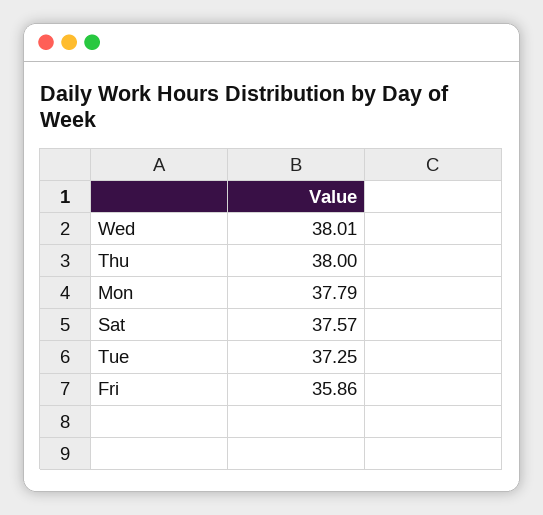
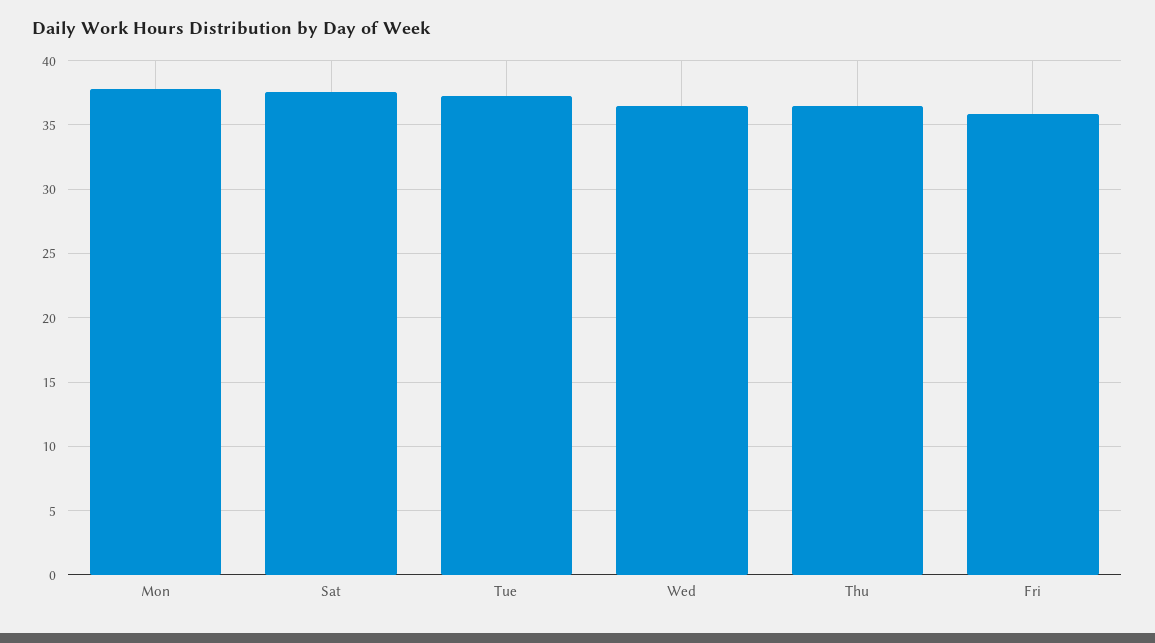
Wed: 38.01 -> 36.5
Thu: 38 -> 36.5

